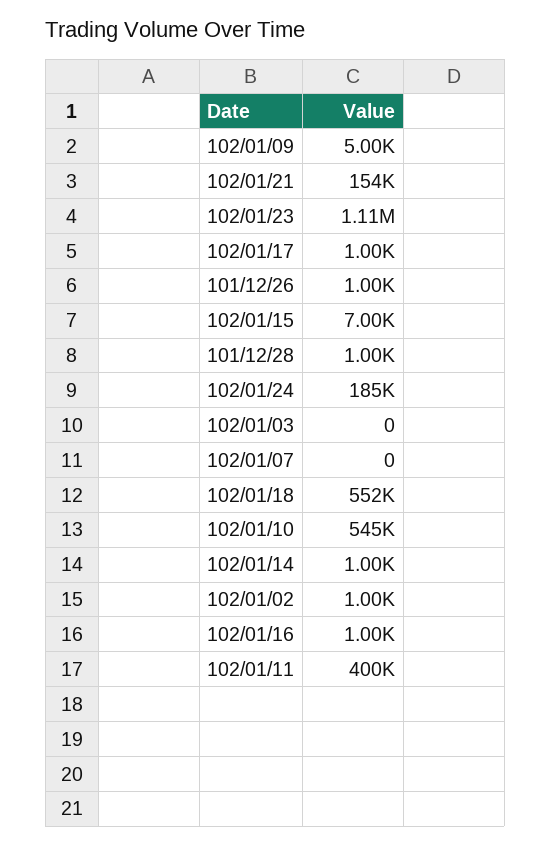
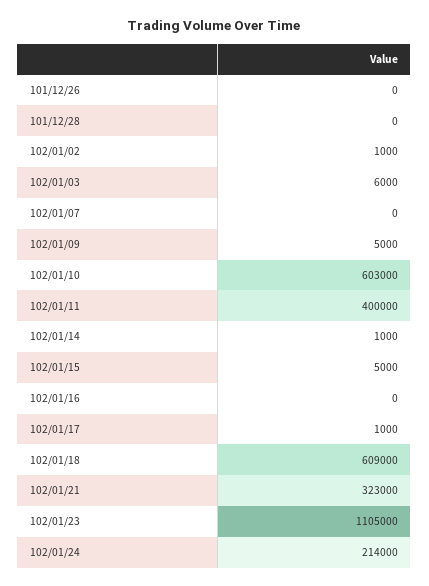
102/01/21: 154000 -> 323000
101/12/26: 1000 -> 0
102/01/15: 7000 -> 5000
101/12/28: 1000 -> 0
102/01/24: 185000 -> 214000
102/01/03: 0 -> 6000
102/01/18: 552000 -> 609000
102/01/10: 545000 -> 603000
102/01/16: 1000 -> 0

